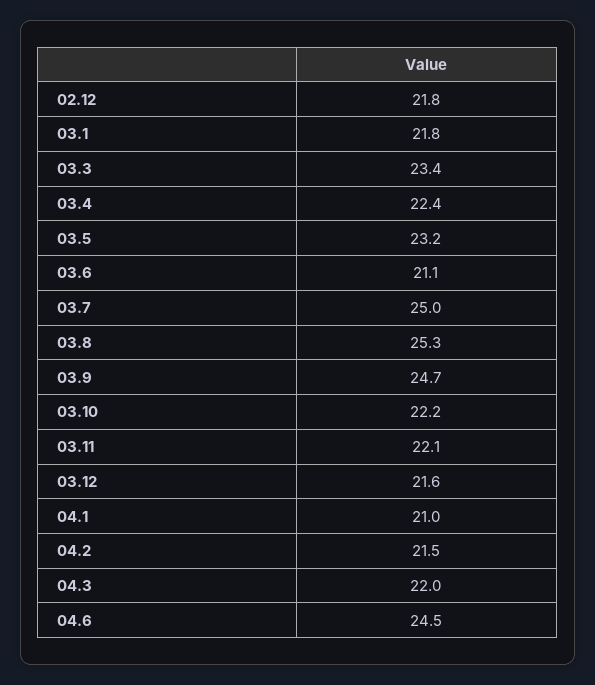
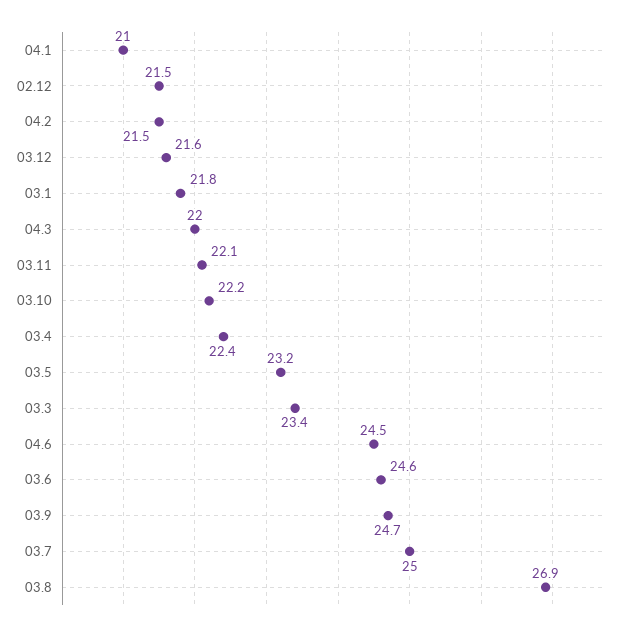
02.12: 21.8 -> 21.5
03.6: 21.1 -> 24.6
03.8: 25.3 -> 26.9

